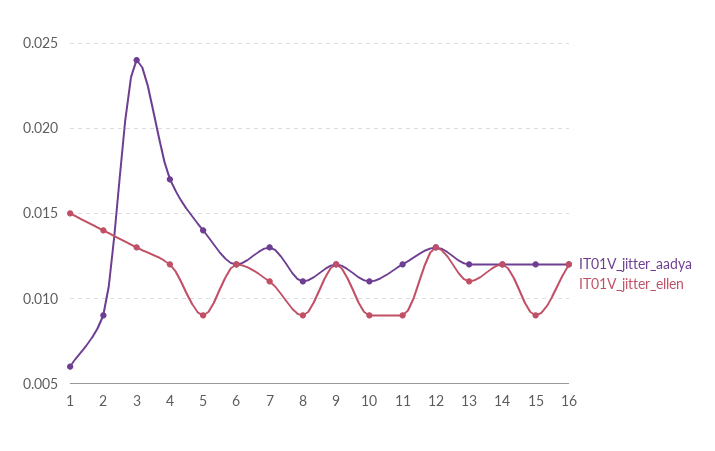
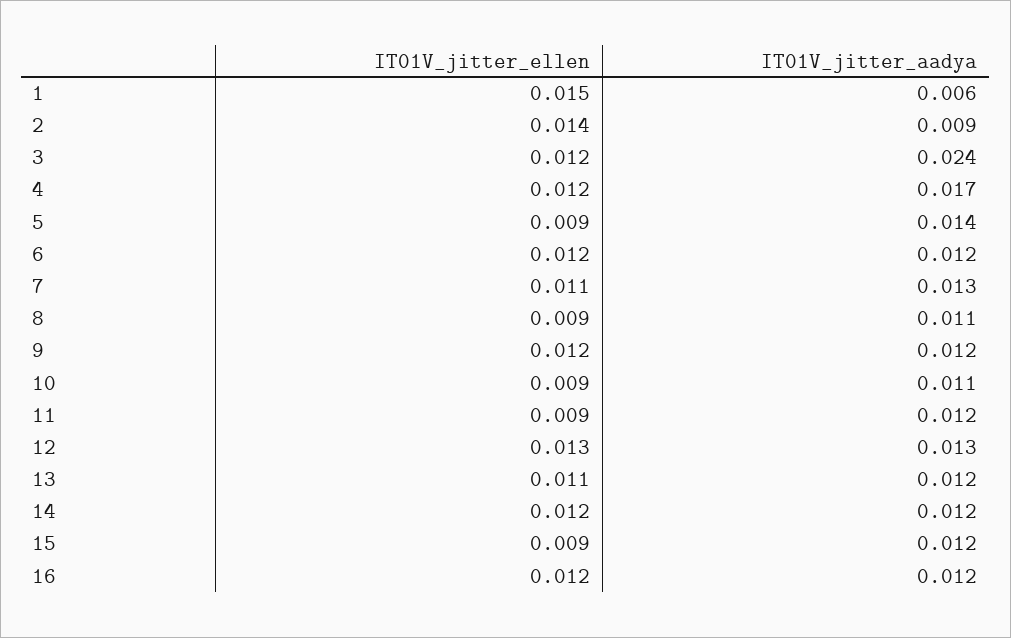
IT01V_jitter_ellen, 3: 0.013 -> 0.012

